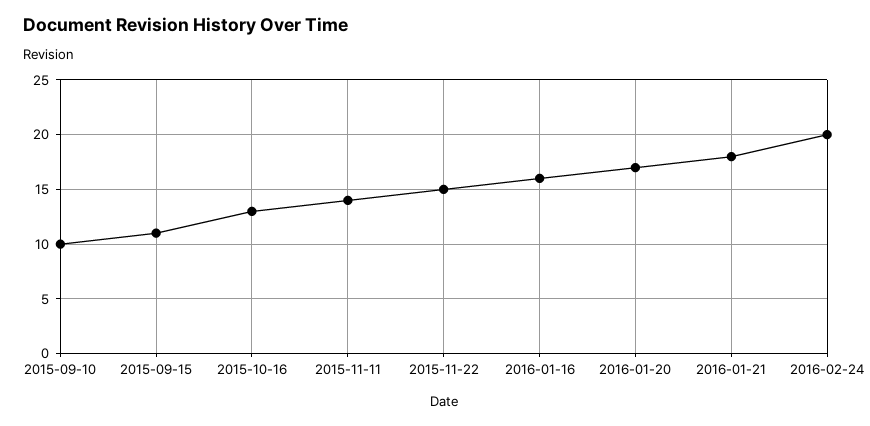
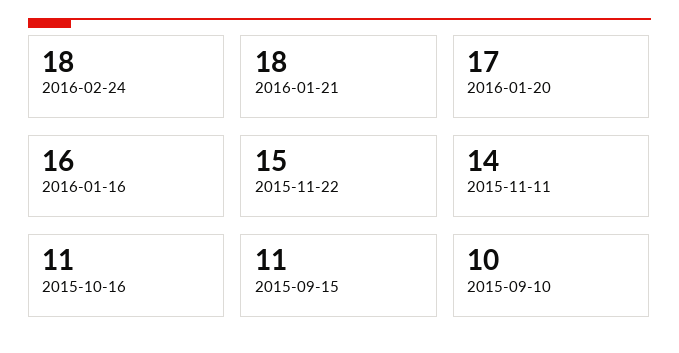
2015-10-16: 13 -> 11
2016-02-24: 20 -> 18

